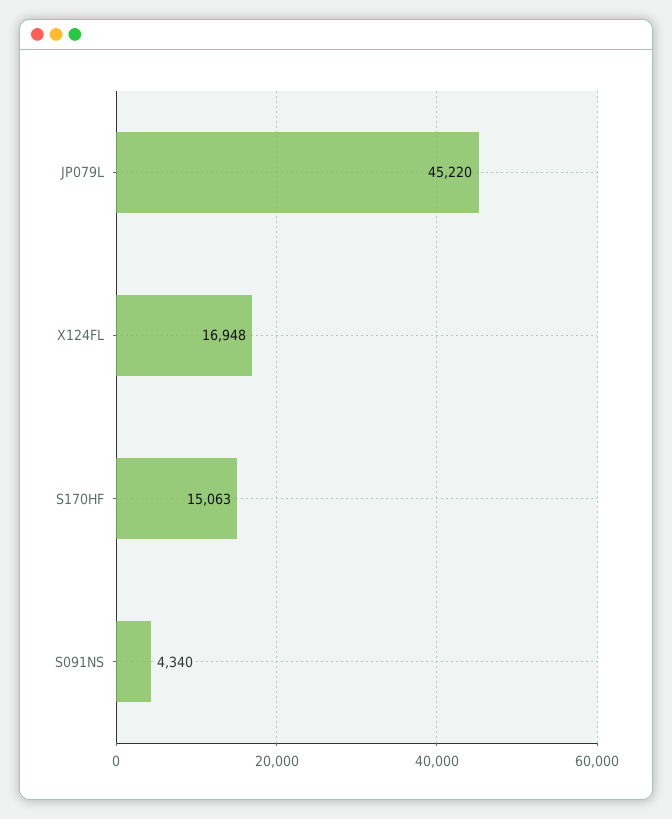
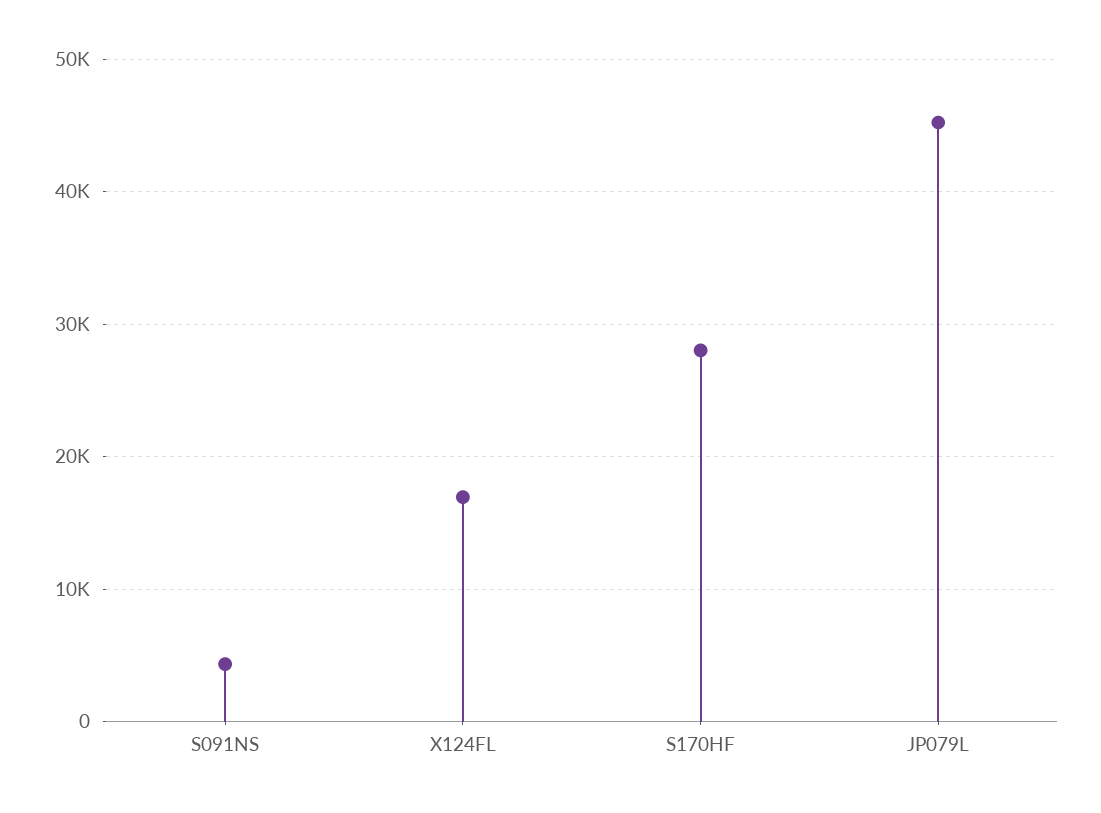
S170HF: 15063 -> 28000

